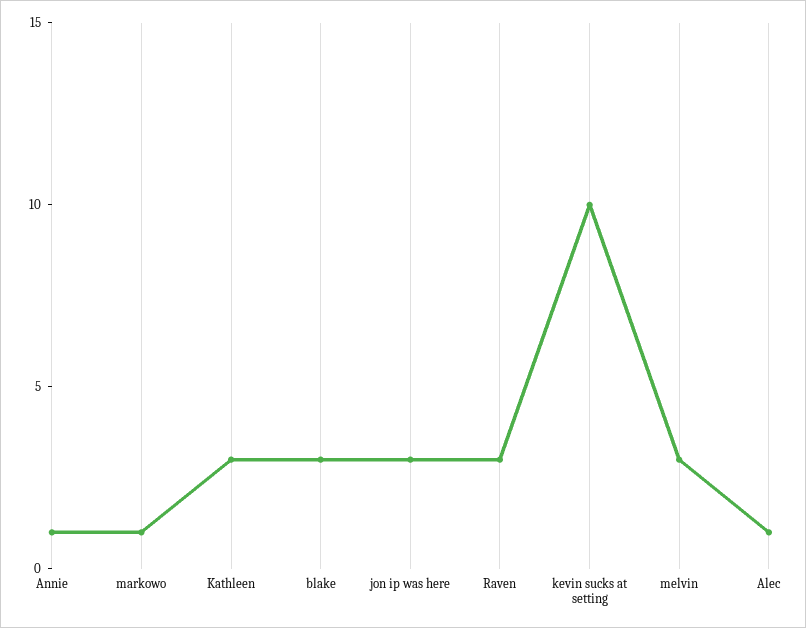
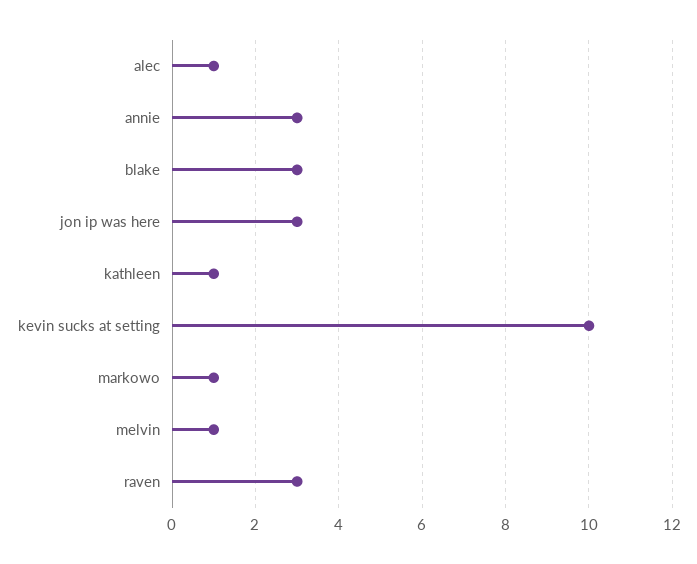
Annie: 1 -> 3
Kathleen: 3 -> 1
melvin: 3 -> 1

